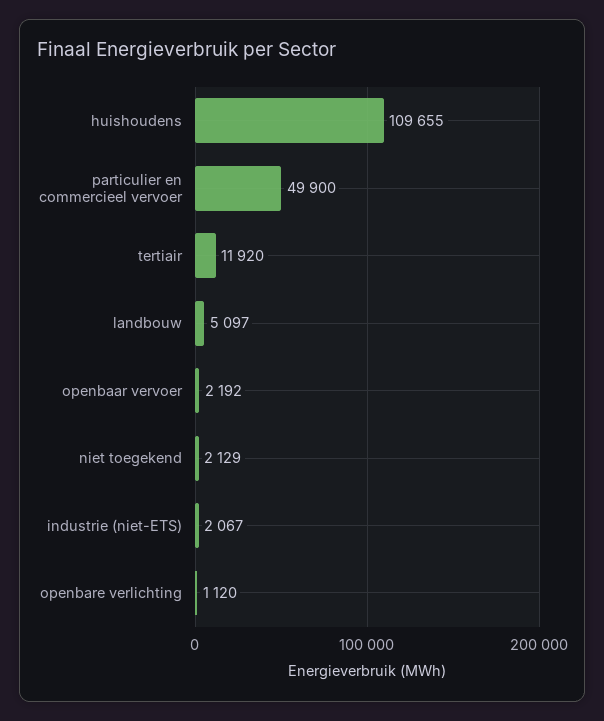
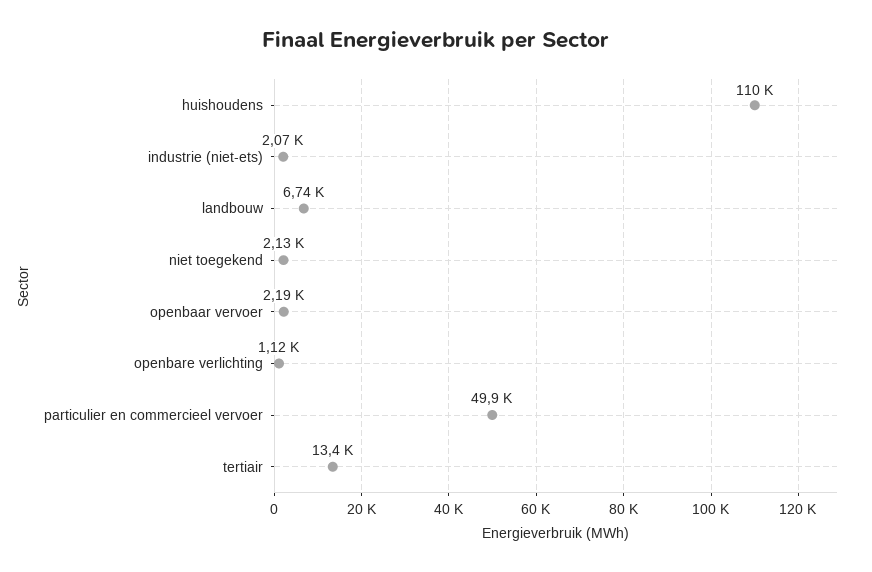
tertiair: 11920 -> 13400
landbouw: 5097 -> 6740

